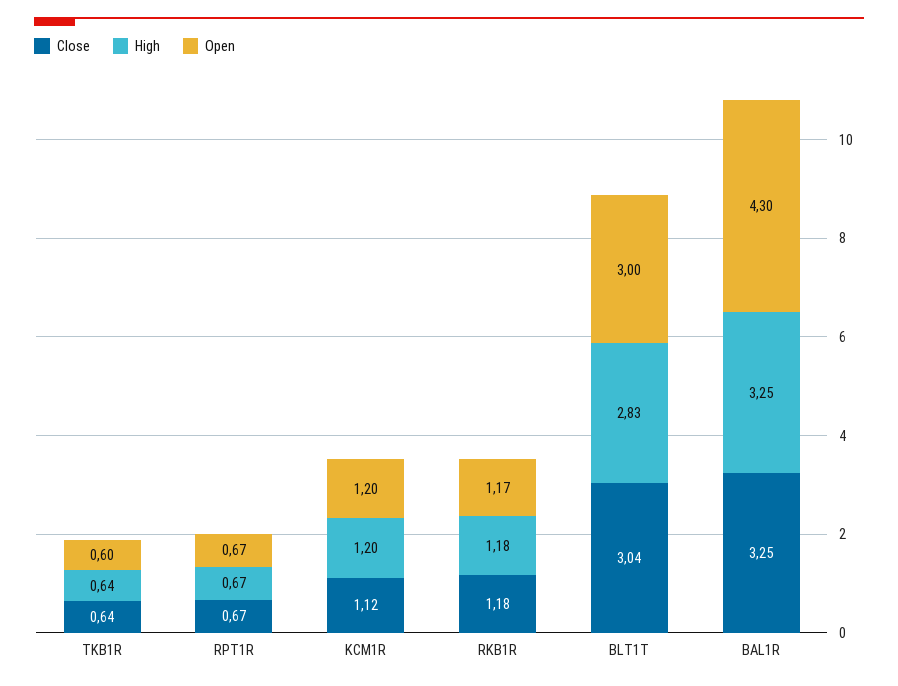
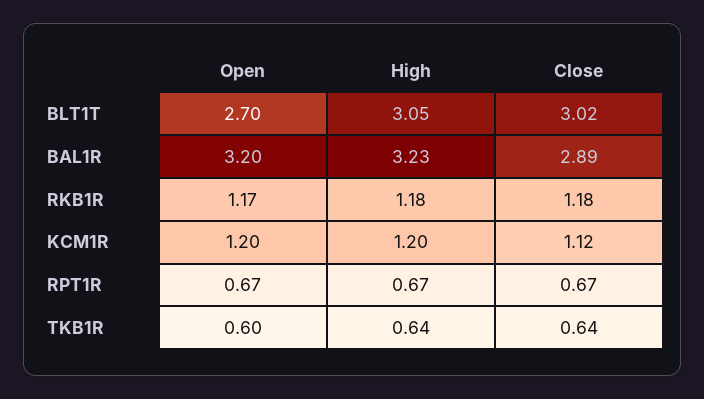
Close, BLT1T: 3.04 -> 3.02
High, BLT1T: 2.83 -> 3.05
Open, BLT1T: 3 -> 2.7
Close, BAL1R: 3.25 -> 2.89
High, BAL1R: 3.25 -> 3.23
Open, BAL1R: 4.3 -> 3.2

